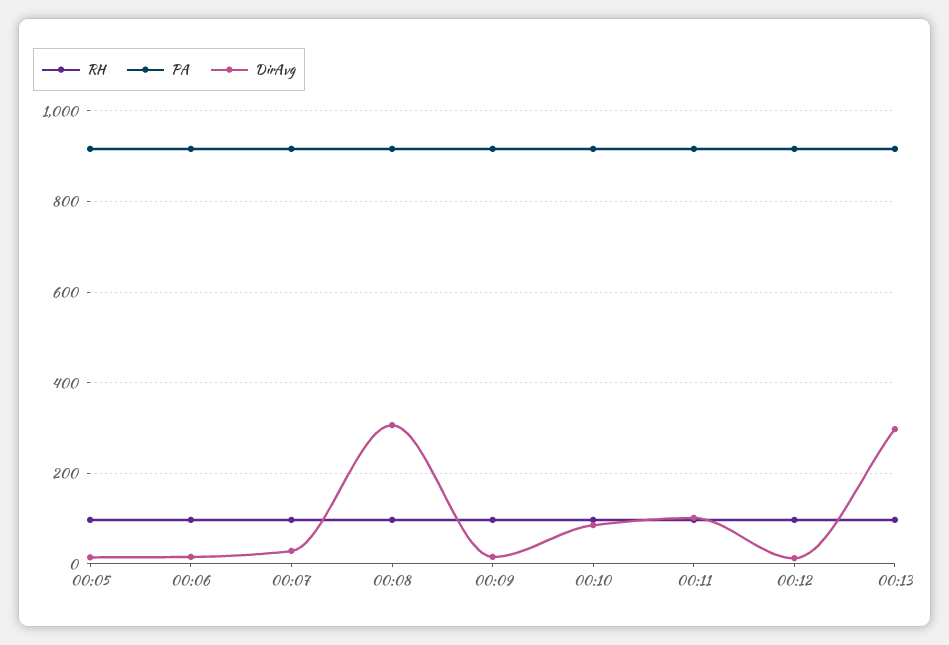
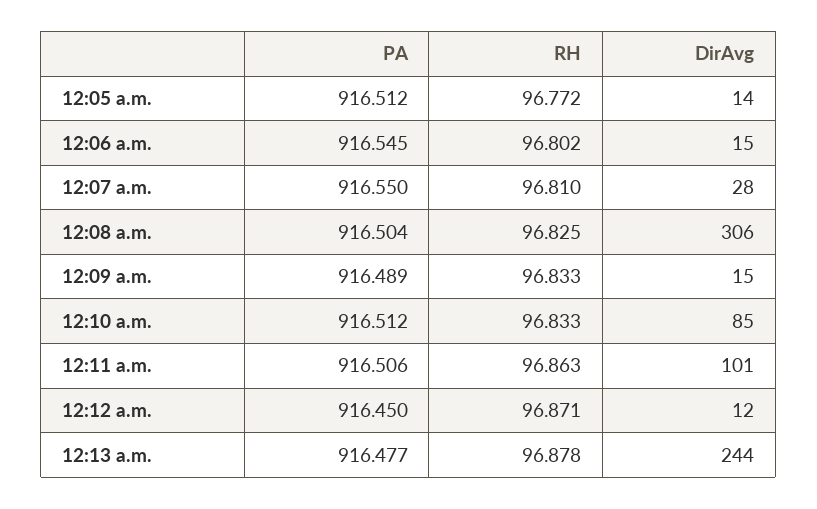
DirAvg, 00:13: 300 -> 244

